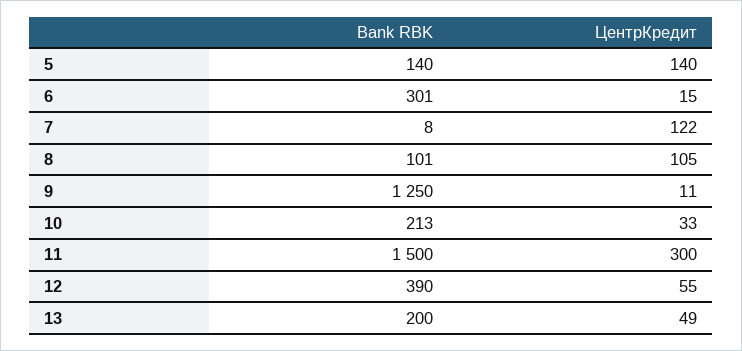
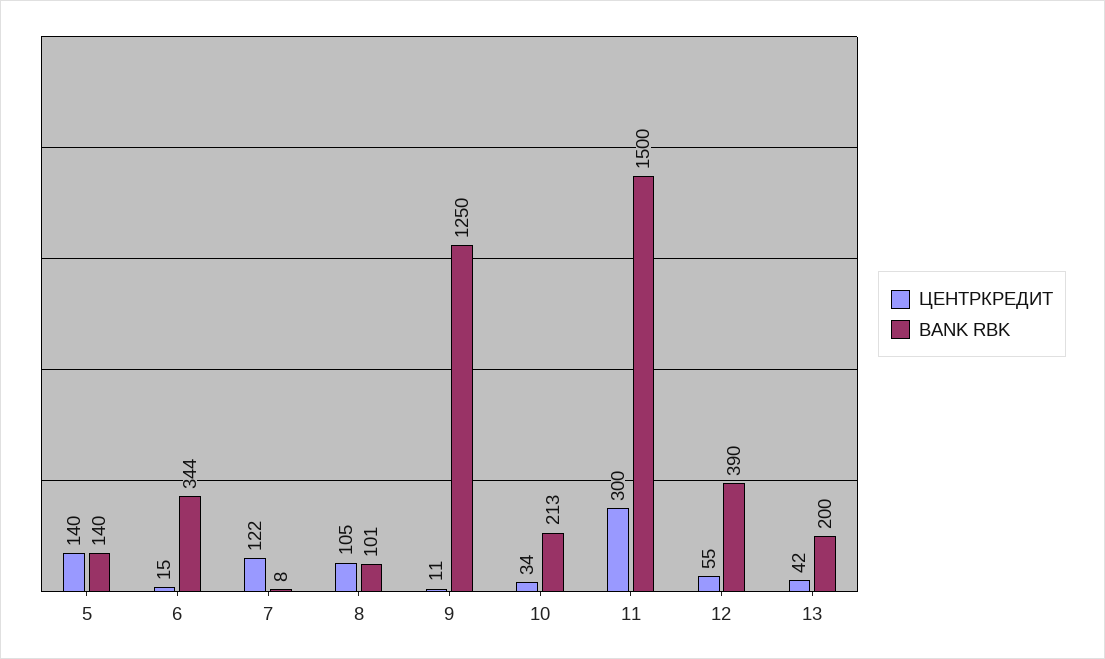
Bank RBK, 6: 301 -> 344
ЦентрКредит, 10: 33 -> 34
ЦентрКредит, 13: 49 -> 42

